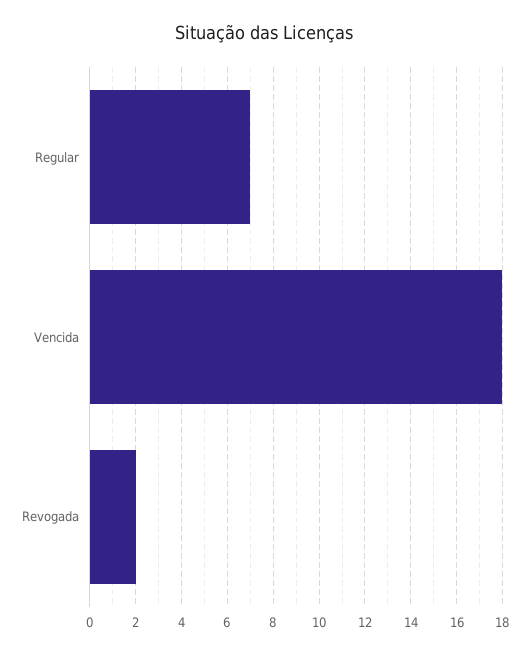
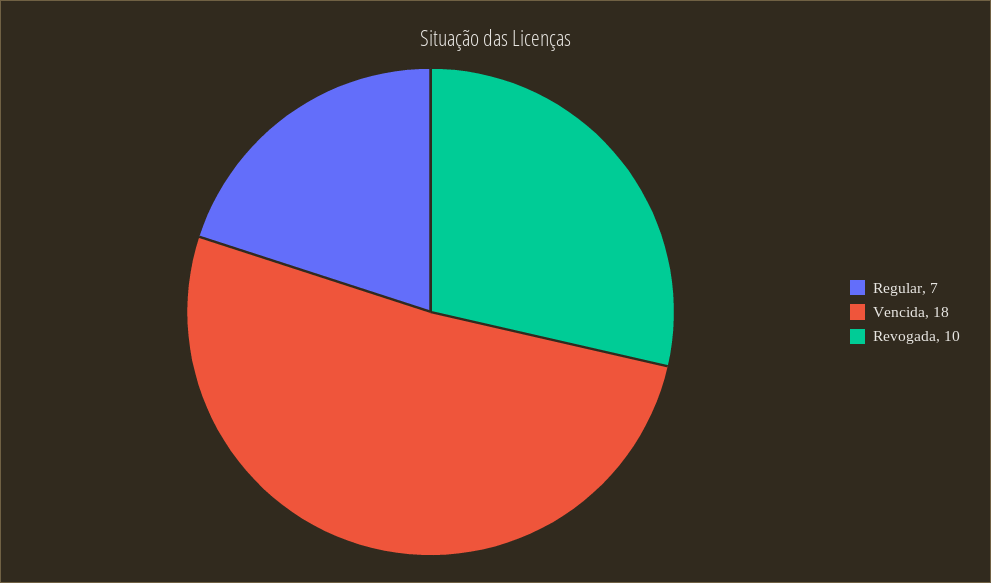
Revogada: 2 -> 10

